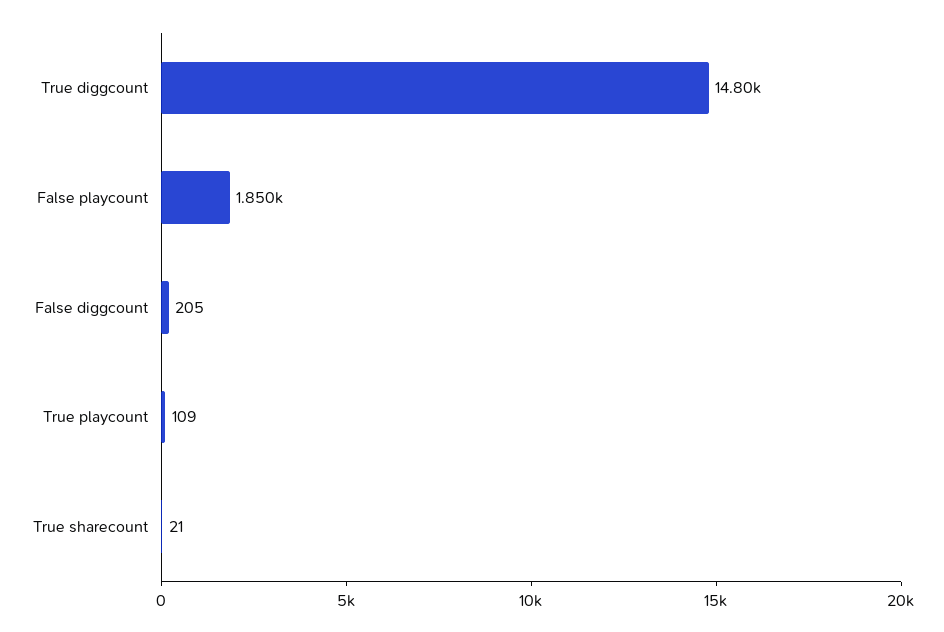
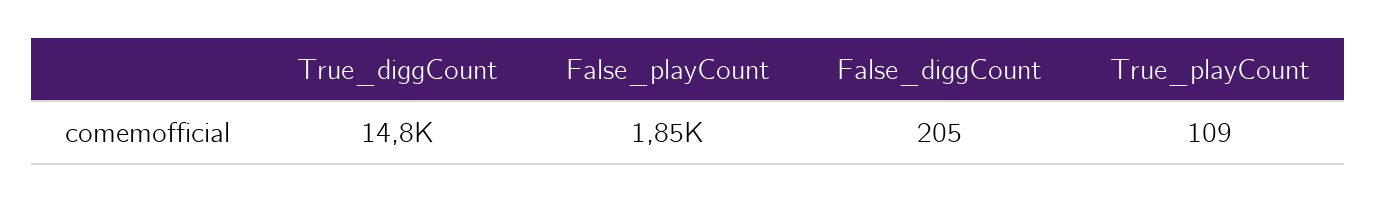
True sharecount: 21 -> none

